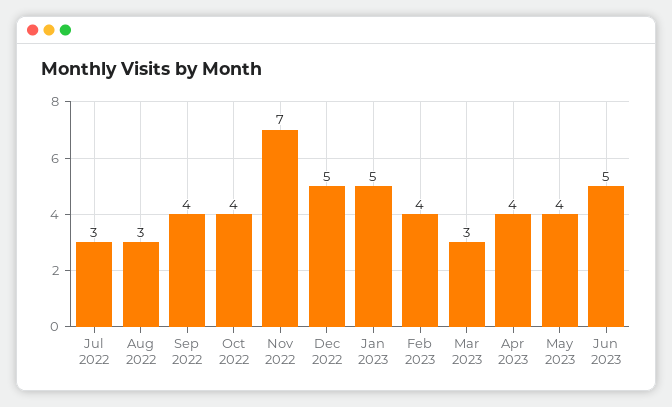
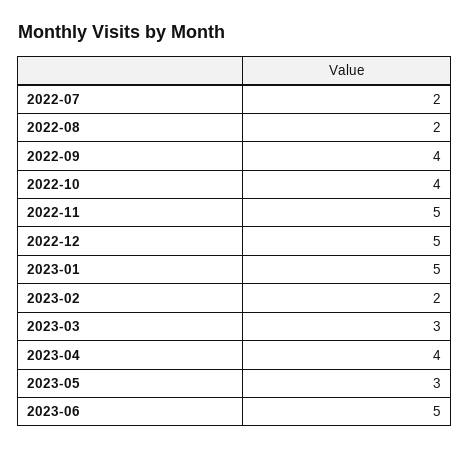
Jul 2022: 3 -> 2
Aug 2022: 3 -> 2
Nov 2022: 7 -> 5
Feb 2023: 4 -> 2
May 2023: 4 -> 3

